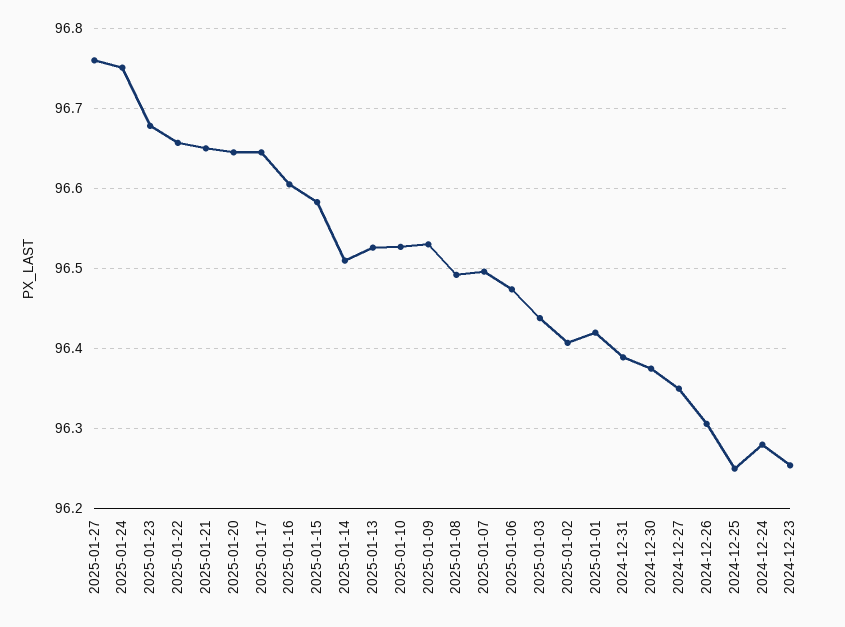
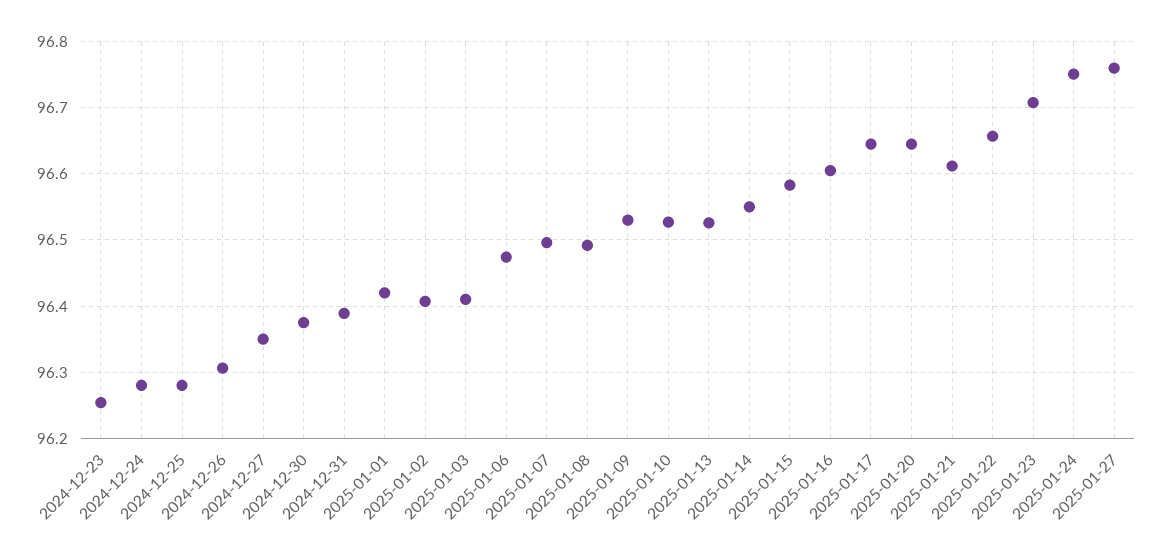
2025-01-23: 96.68 -> 96.71
2025-01-21: 96.65 -> 96.61
2025-01-14: 96.51 -> 96.55
2025-01-03: 96.44 -> 96.41
2024-12-25: 96.25 -> 96.28

